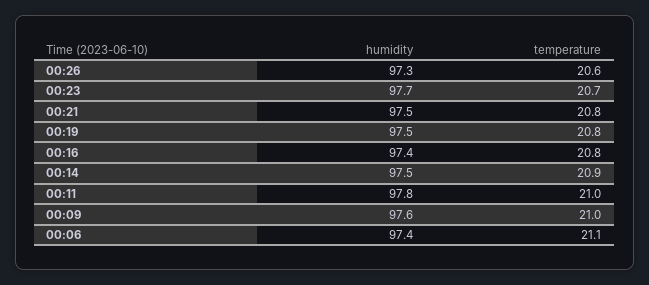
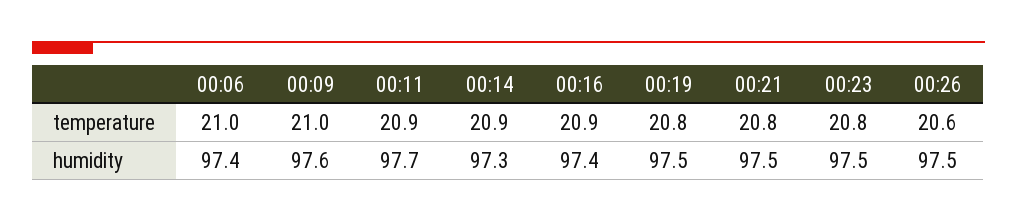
humidity, 00:26: 97.3 -> 97.5
humidity, 00:23: 97.7 -> 97.5
temperature, 00:23: 20.7 -> 20.8
temperature, 00:16: 20.8 -> 20.9
humidity, 00:14: 97.5 -> 97.3
humidity, 00:11: 97.8 -> 97.7
temperature, 00:11: 21 -> 20.9
temperature, 00:06: 21.1 -> 21

